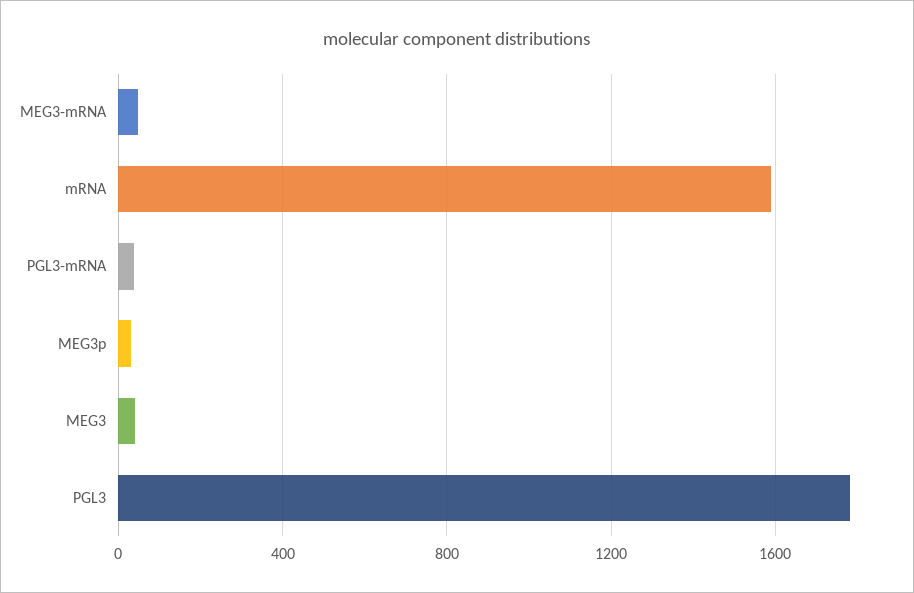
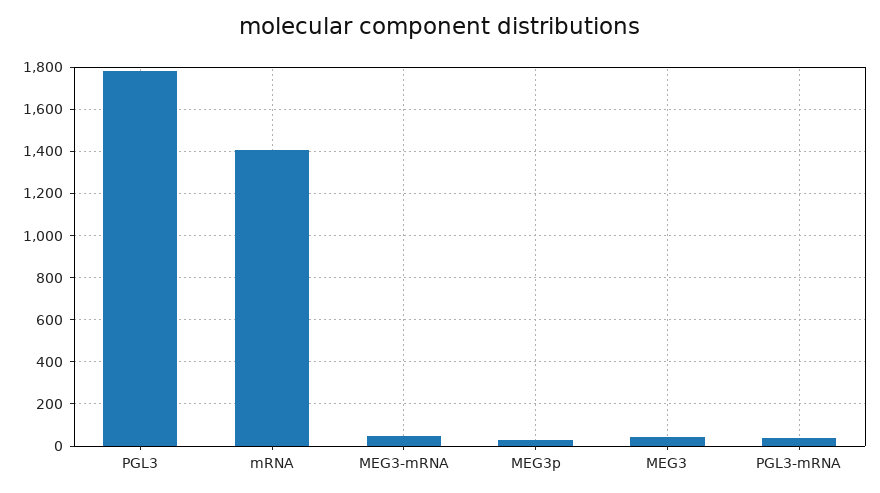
mRNA: 1600 -> 1400

